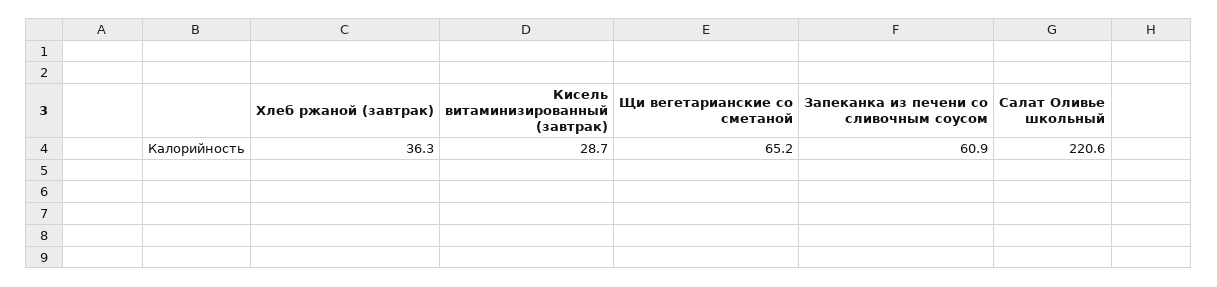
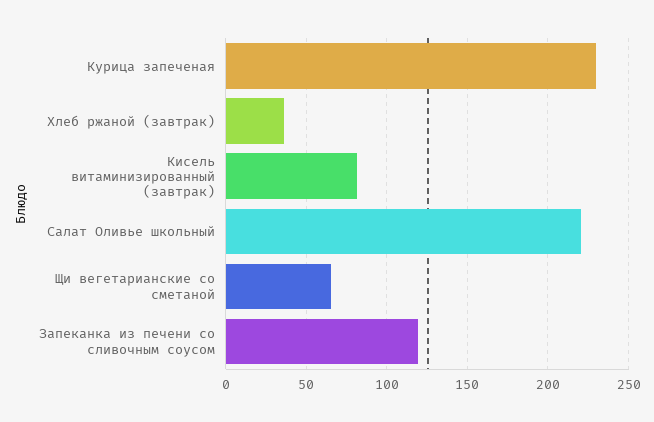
Кисель витаминизированный (завтрак): 28.7 -> 80
Запеканка из печени со сливочным соусом: 60.9 -> 120
Курица запеченая: none -> 230

